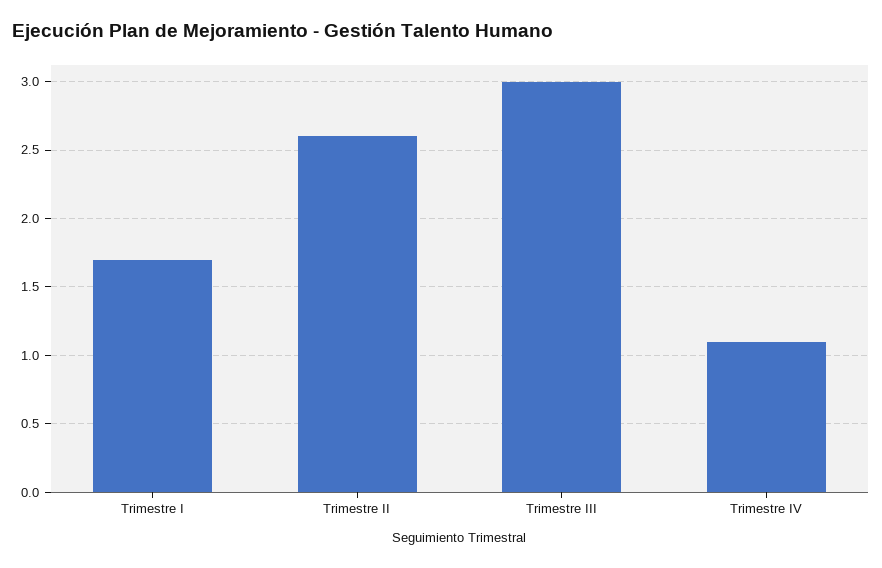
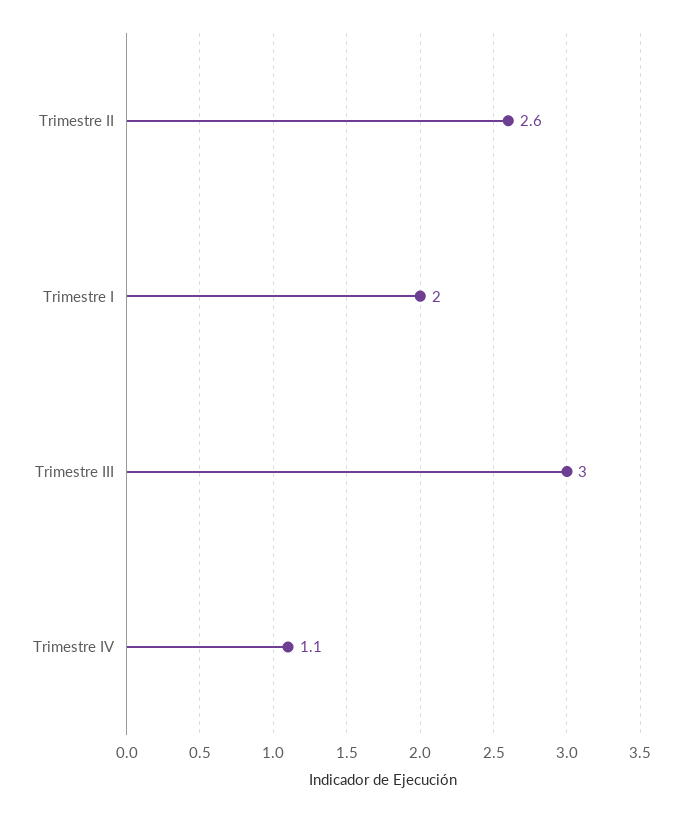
Trimestre I: 1.7 -> 2

